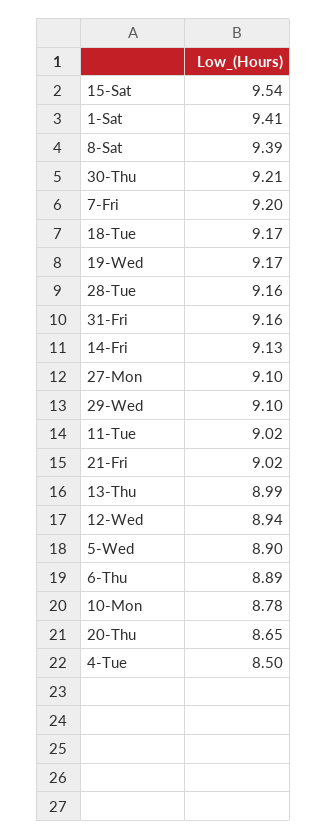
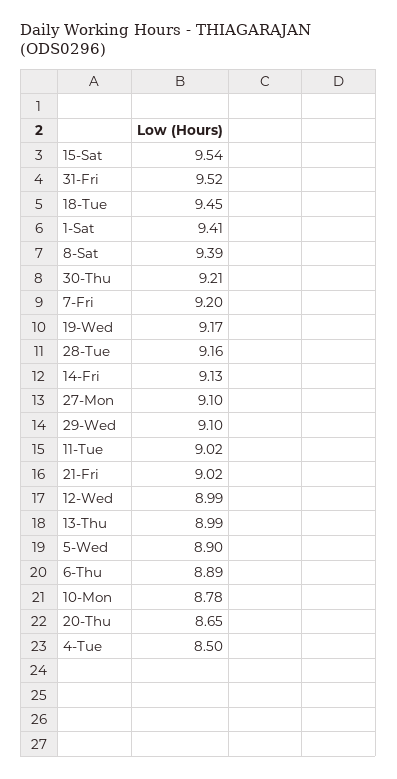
18-Tue: 9.17 -> 9.45
31-Fri: 9.16 -> 9.52
12-Wed: 8.94 -> 8.99

